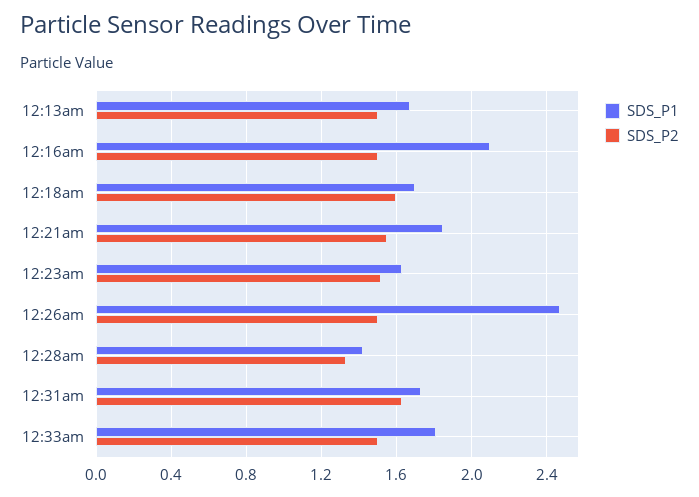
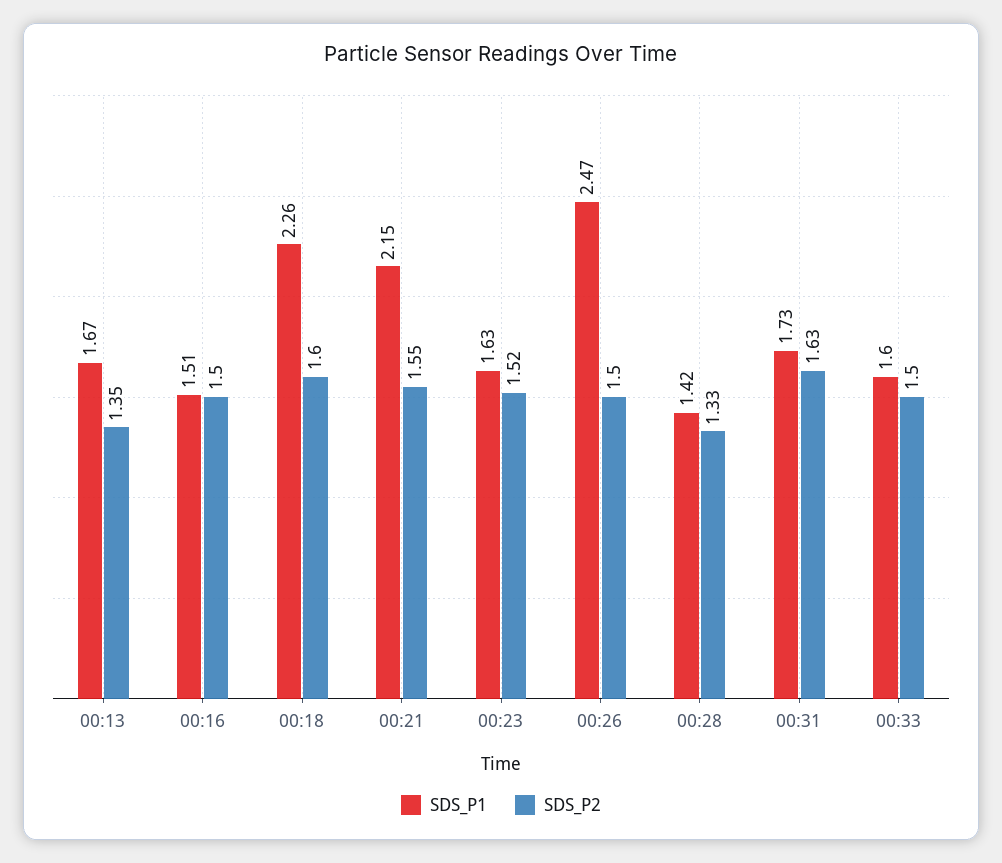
SDS_P2, 12:13am: 1.5 -> 1.35
SDS_P1, 12:16am: 2.1 -> 1.51
SDS_P1, 12:18am: 1.7 -> 2.26
SDS_P1, 12:21am: 1.85 -> 2.15
SDS_P1, 12:33am: 1.8 -> 1.6

